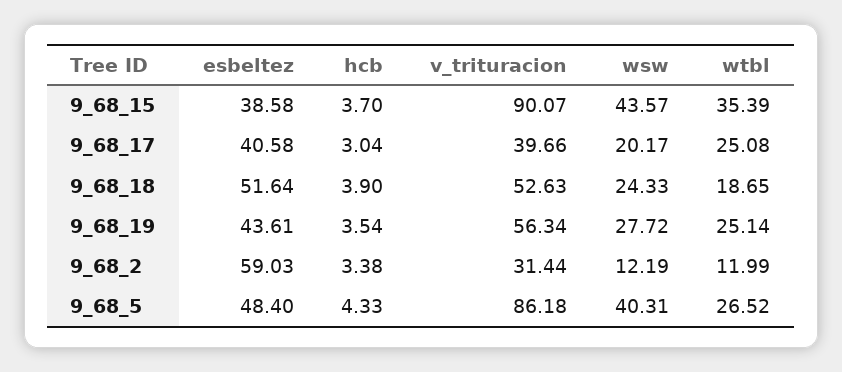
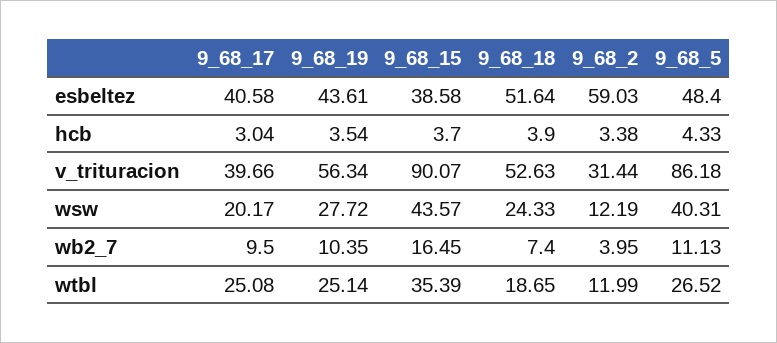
wb2_7, 9_68_17: none -> 9.5
wb2_7, 9_68_19: none -> 10.35
wb2_7, 9_68_15: none -> 16.45
wb2_7, 9_68_18: none -> 7.4
wb2_7, 9_68_2: none -> 3.95
wb2_7, 9_68_5: none -> 11.13

